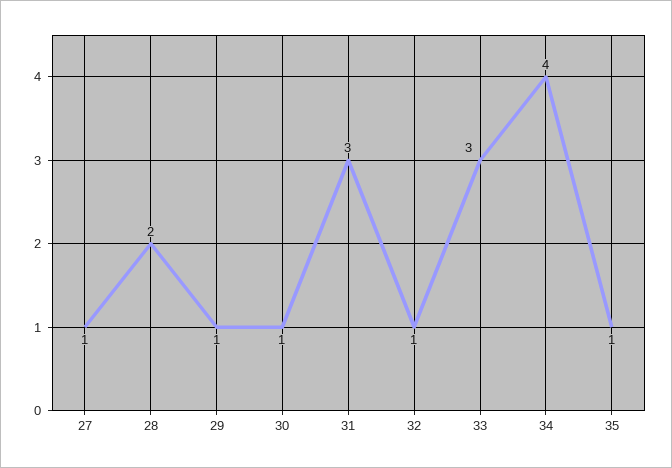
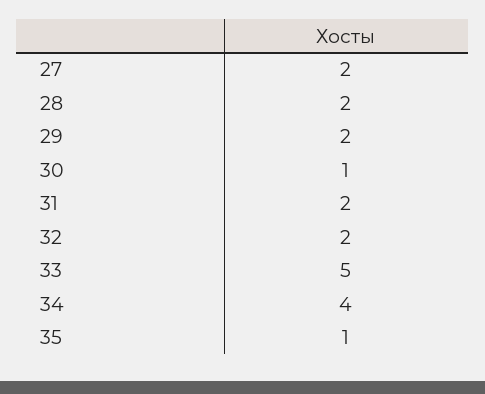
27: 1 -> 2
29: 1 -> 2
31: 3 -> 2
32: 1 -> 2
33: 3 -> 5

